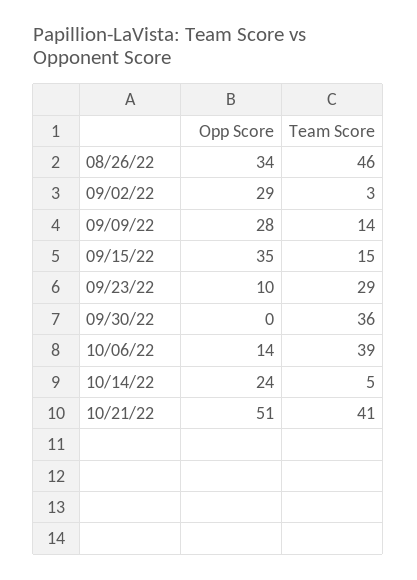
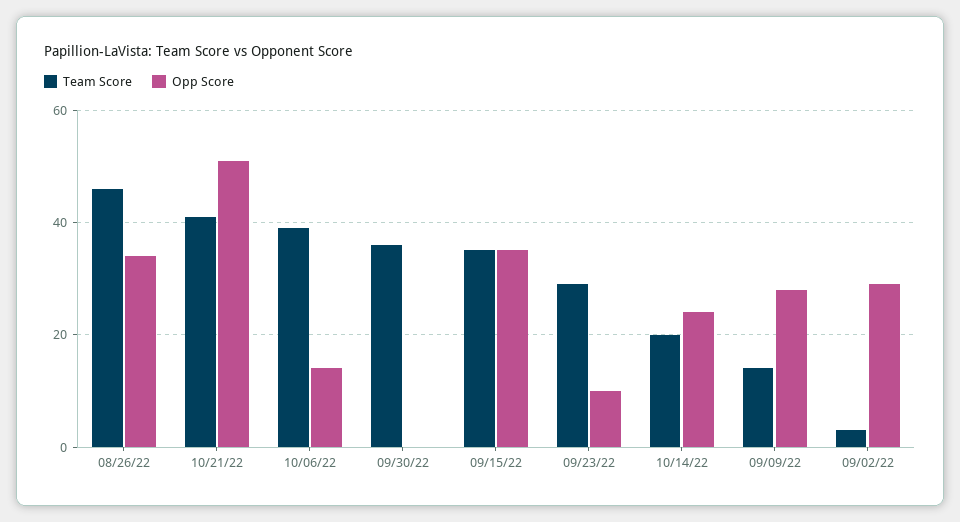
Team Score, 09/15/22: 15 -> 35
Team Score, 10/14/22: 5 -> 20

